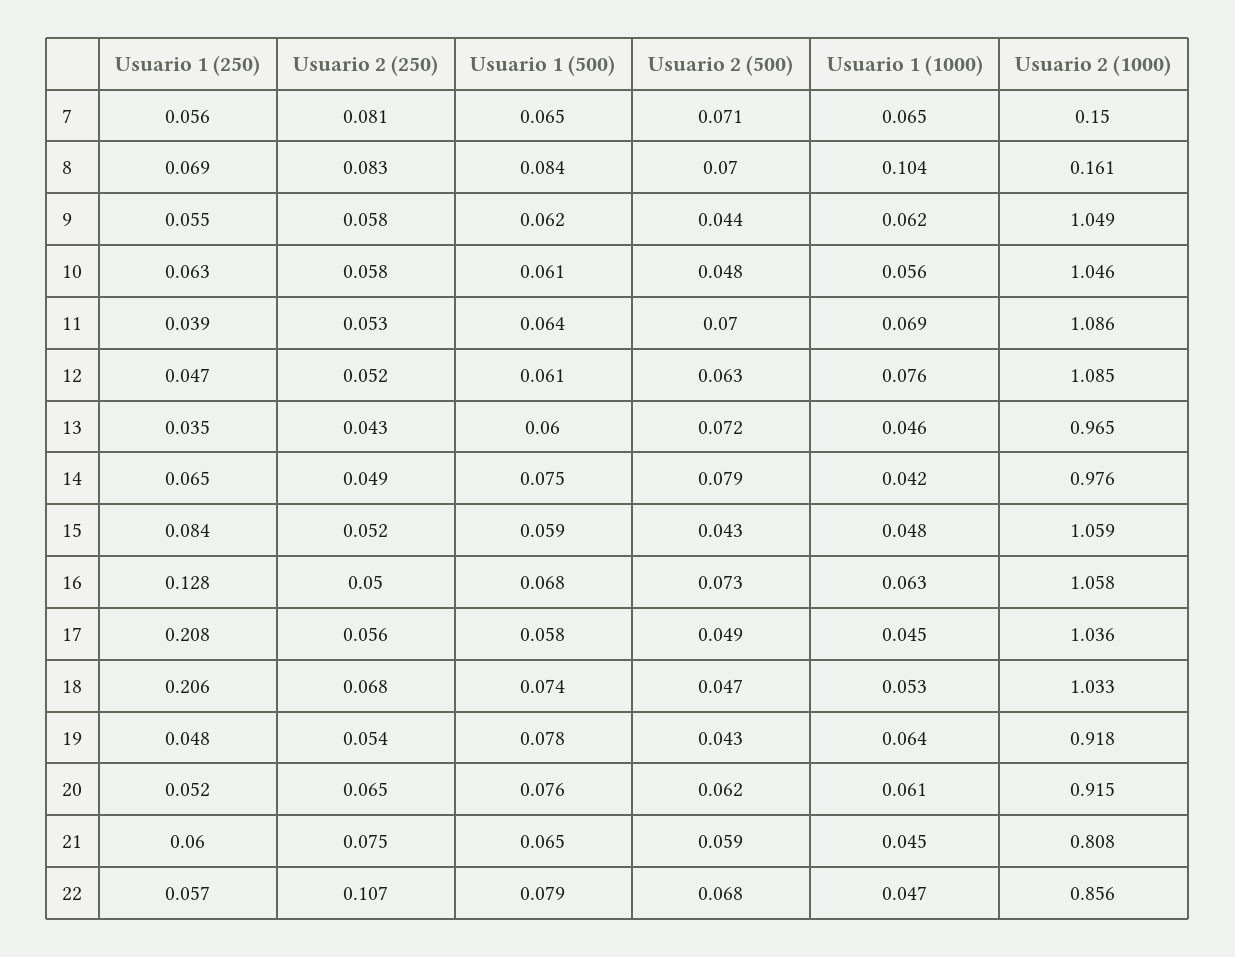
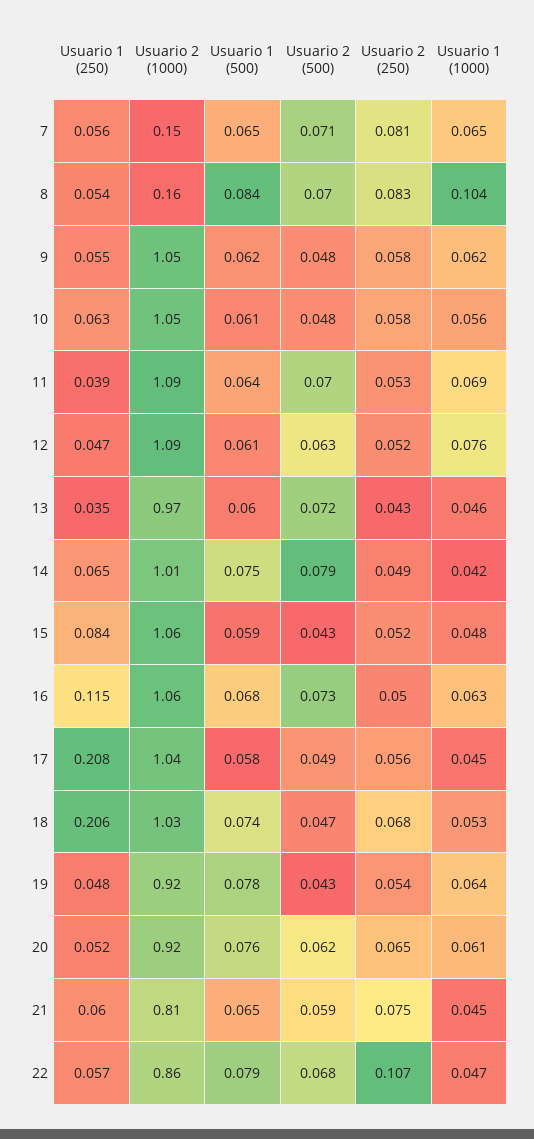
Usuario 1 (250), 8: 0.069 -> 0.054
Usuario 2 (500), 9: 0.044 -> 0.048
Usuario 2 (1000), 14: 0.976 -> 1.01
Usuario 1 (250), 16: 0.128 -> 0.115

